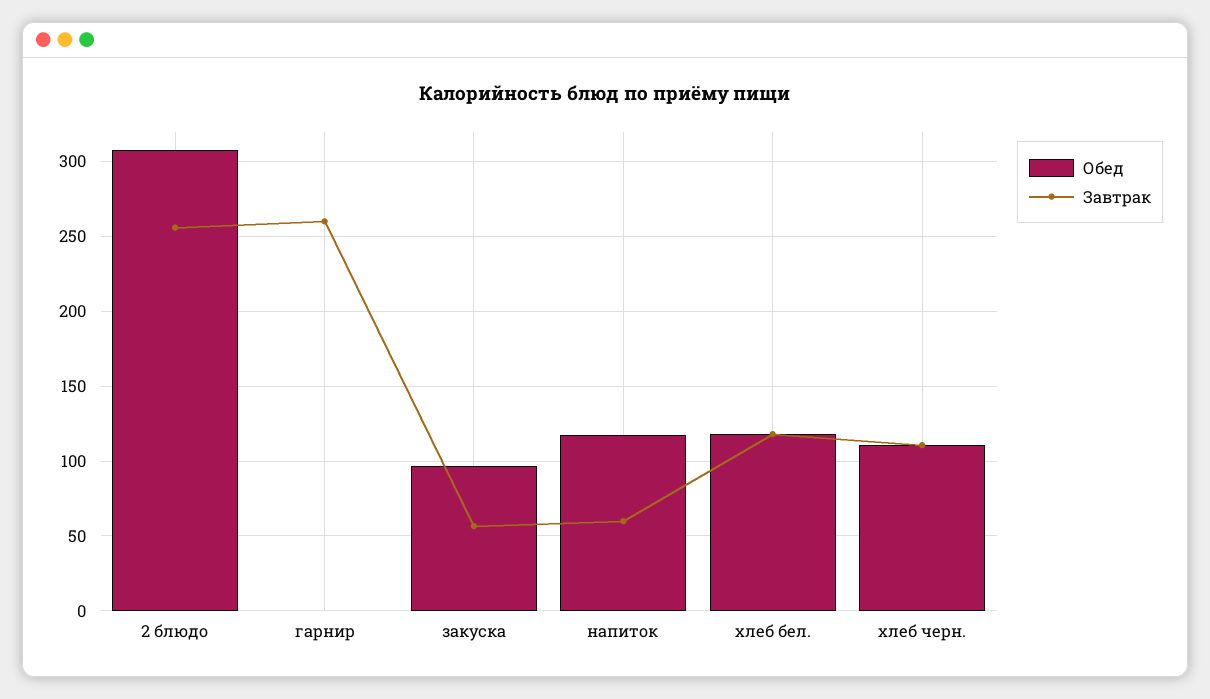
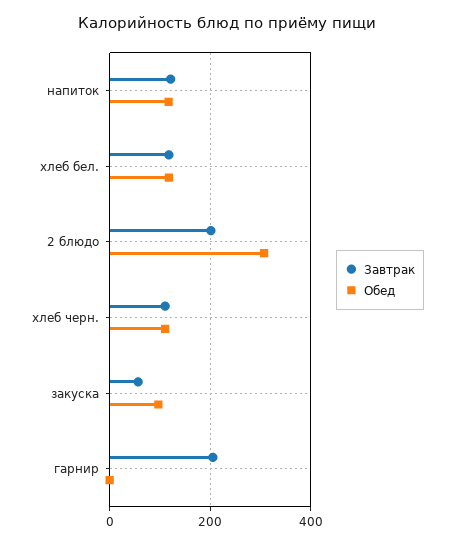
Завтрак, 2 блюдо: 255 -> 200
Завтрак, гарнир: 260 -> 200
Завтрак, напиток: 60 -> 120

